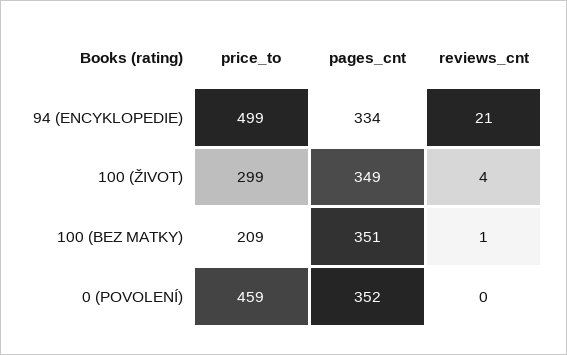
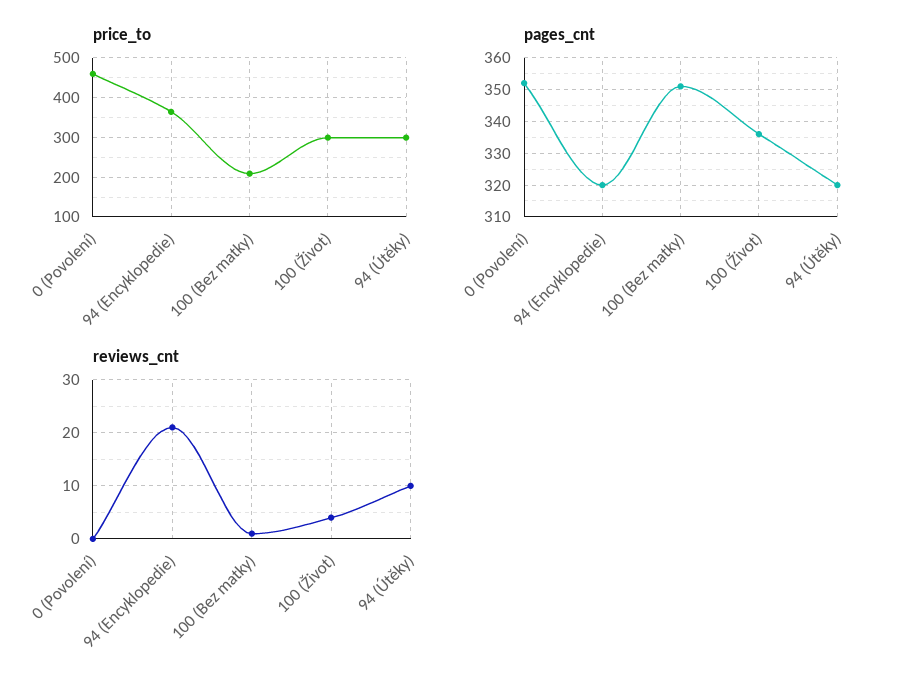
price_to, 94 (ENCYKLOPEDIE): 499 -> 360
pages_cnt, 94 (ENCYKLOPEDIE): 334 -> 320
pages_cnt, 100 (ŽIVOT): 349 -> 335
price_to, 94 (Útěky): none -> 300
pages_cnt, 94 (Útěky): none -> 320
reviews_cnt, 94 (Útěky): none -> 10

